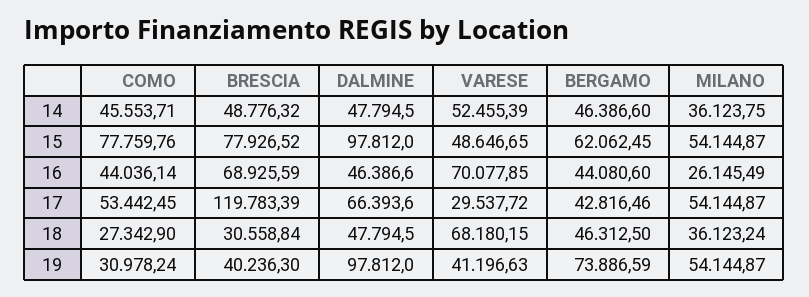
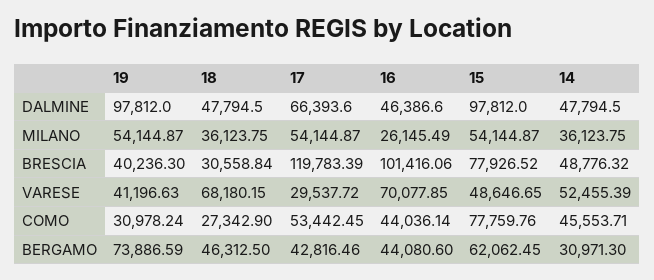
BERGAMO, 14: 46386.6 -> 30971.3
BRESCIA, 16: 68925.59 -> 101416.06
MILANO, 18: 36123.24 -> 36123.75

